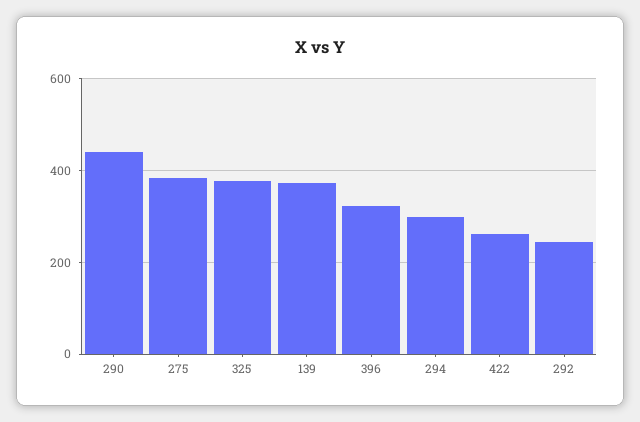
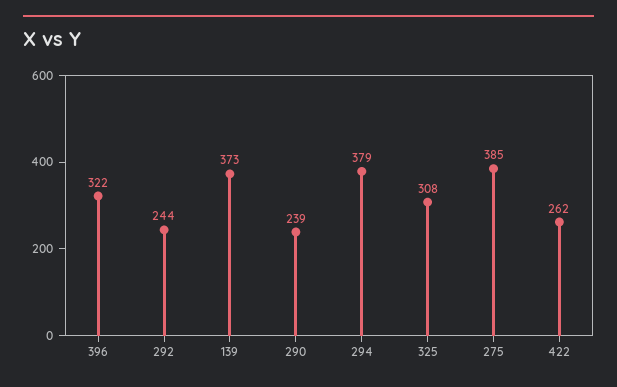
290: 440 -> 239
325: 380 -> 308
294: 300 -> 379

